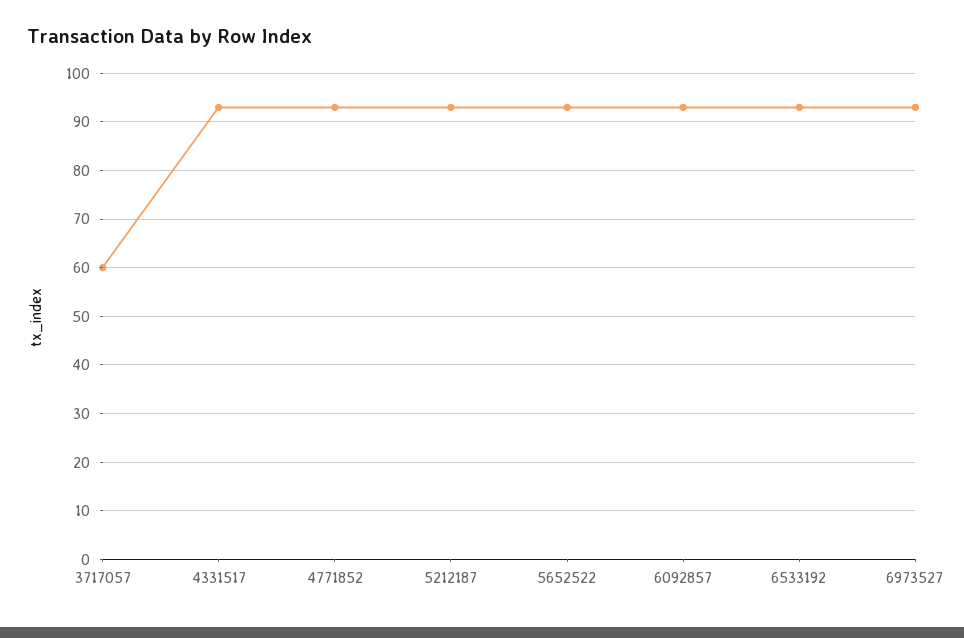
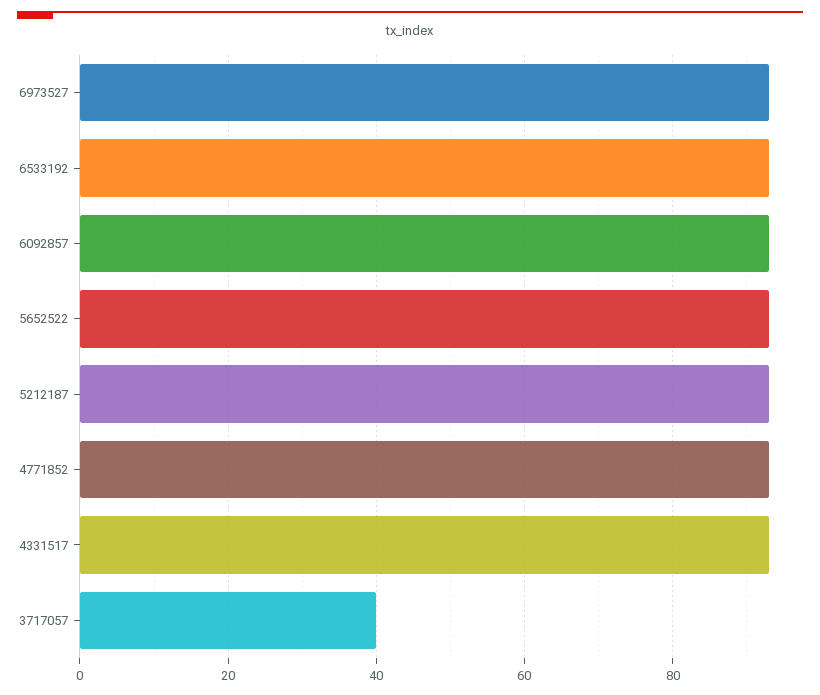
3717057: 60 -> 40

